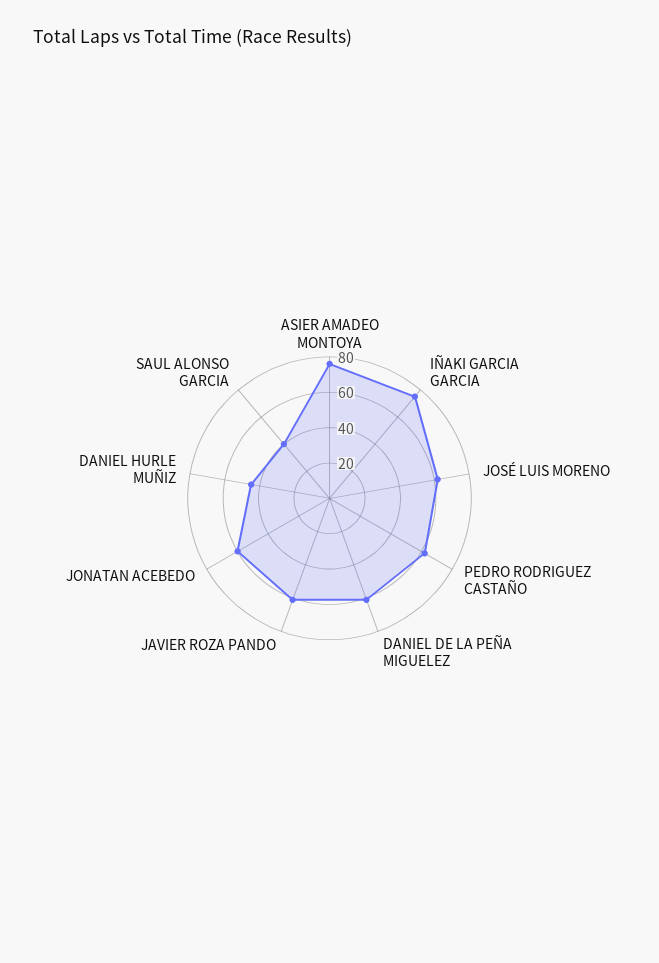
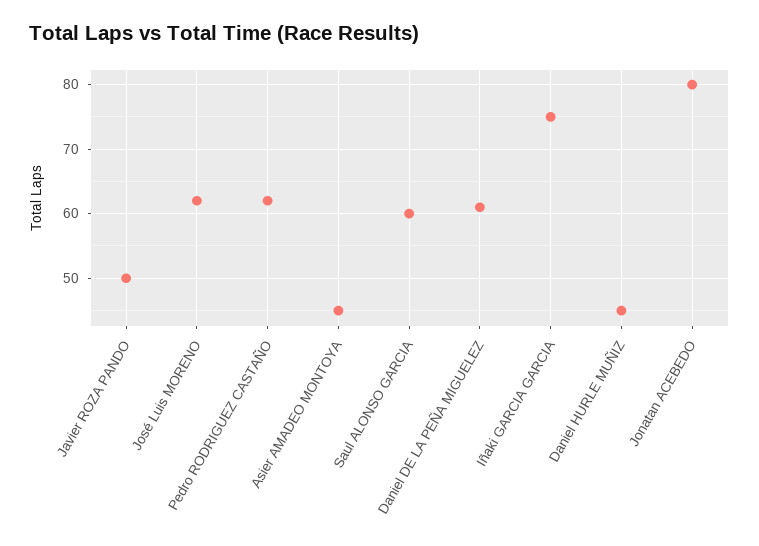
ASIER AMADEO MONTOYA: 75 -> 45
JAVIER ROZA PANDO: 60 -> 50
JONATAN ACEBEDO: 60 -> 80
SAUL ALONSO GARCIA: 40 -> 60

